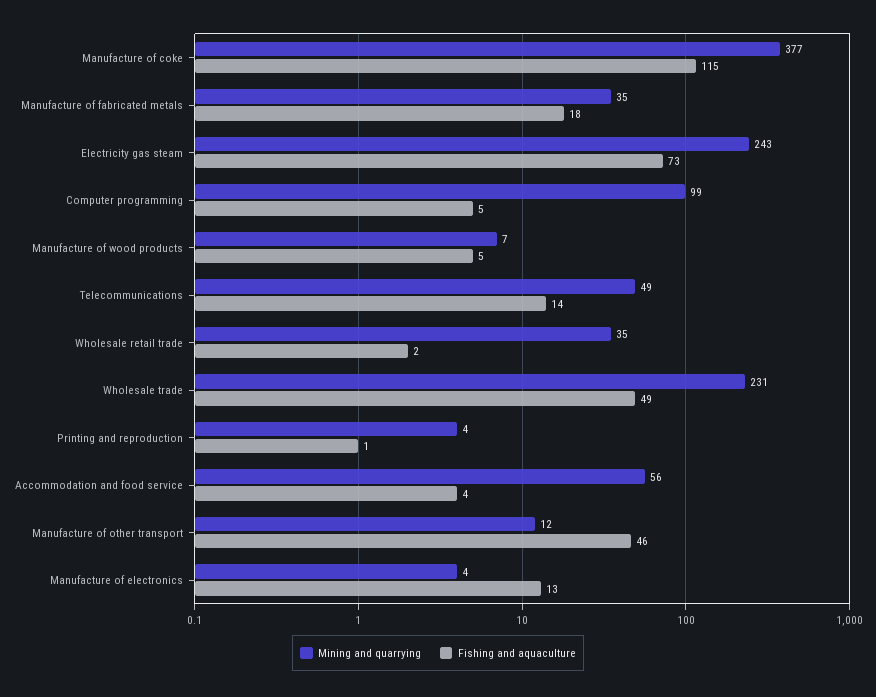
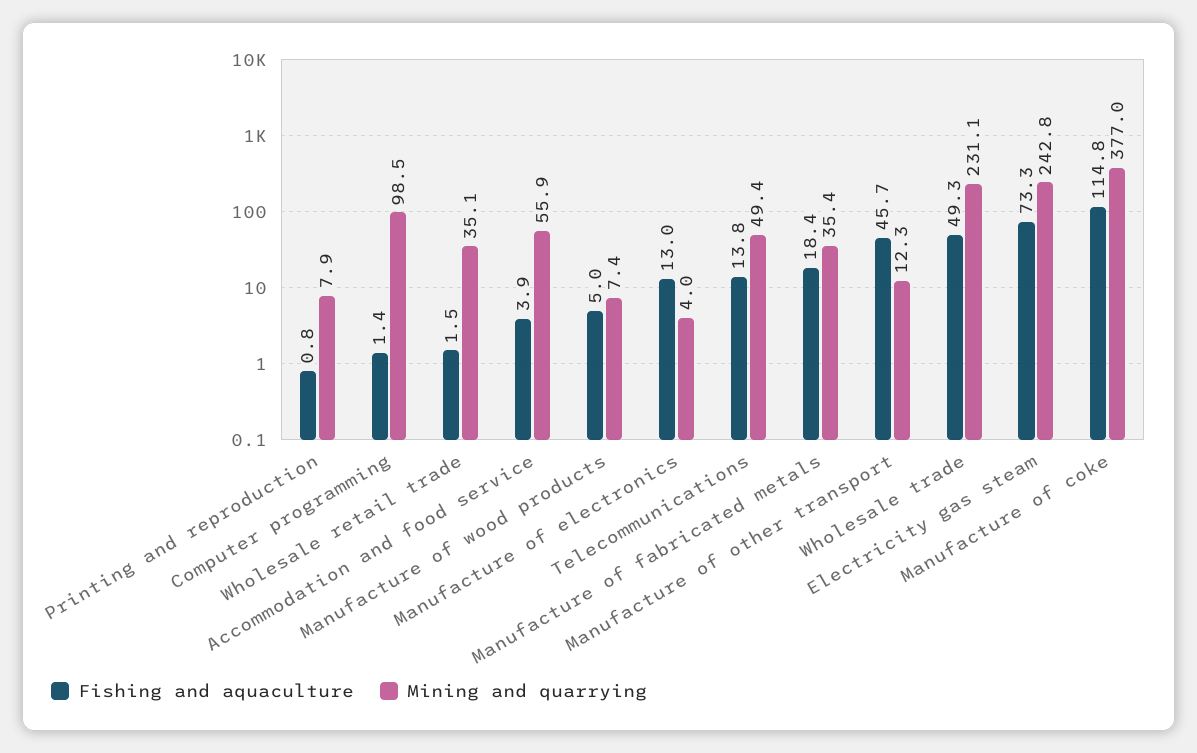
Fishing and aquaculture, Computer programming: 5 -> 1.4
Mining and quarrying, Printing and reproduction: 4 -> 7.9

